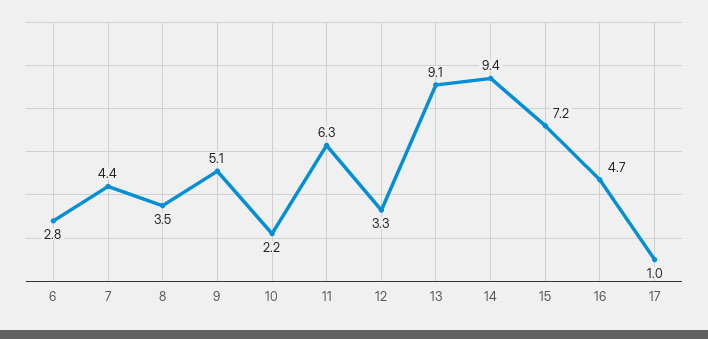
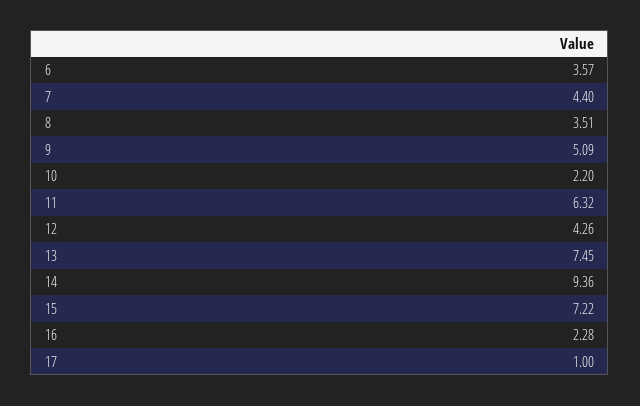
6: 2.8 -> 3.57
12: 3.3 -> 4.26
13: 9.1 -> 7.45
16: 4.7 -> 2.28

